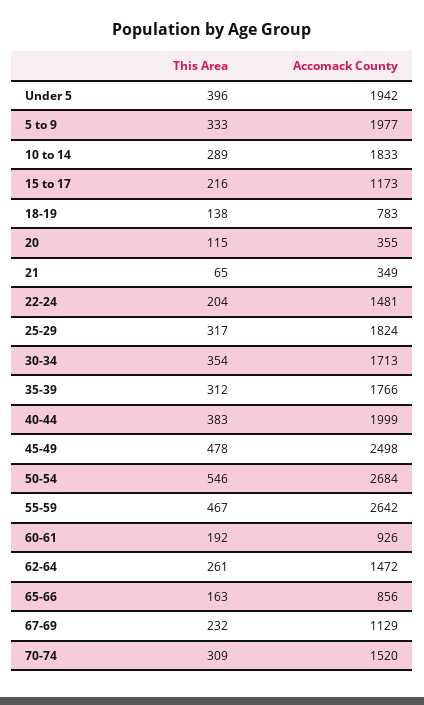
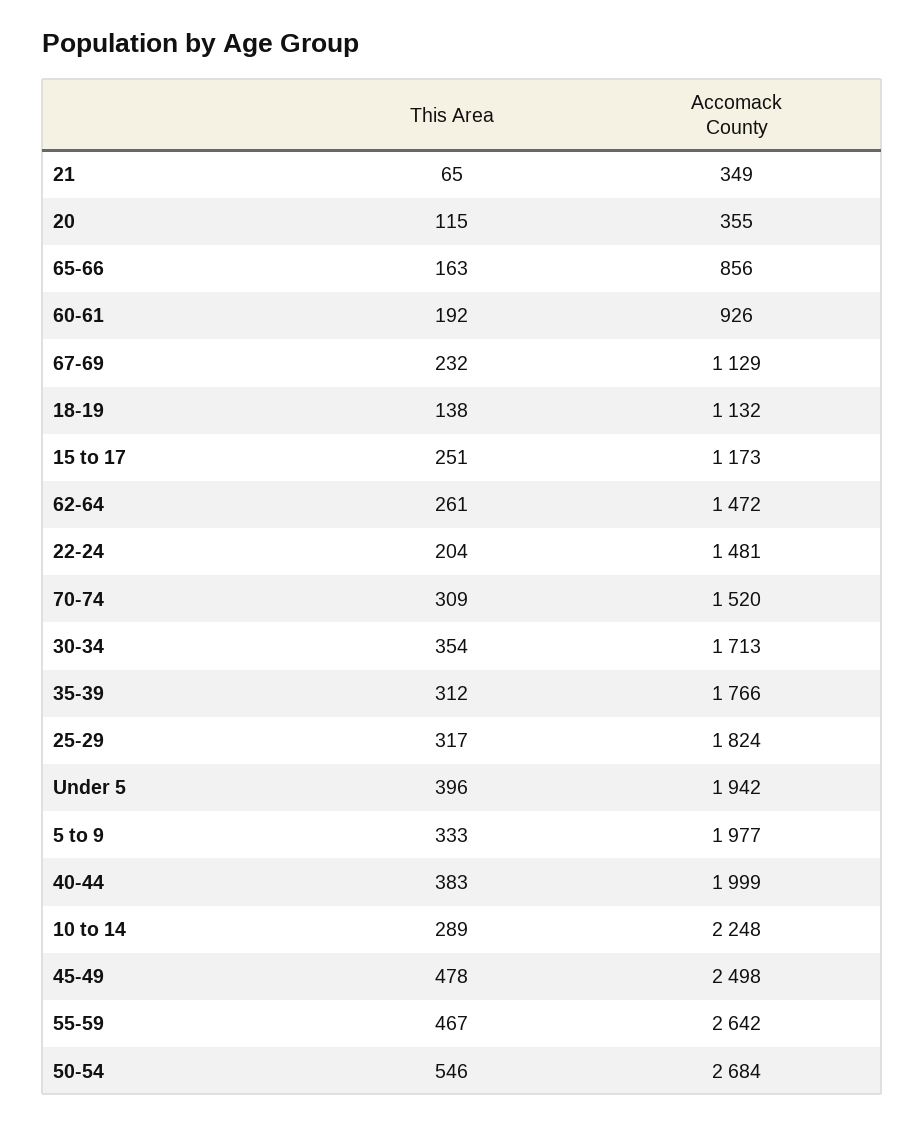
Accomack County, 10 to 14: 1833 -> 2248
This Area, 15 to 17: 216 -> 251
Accomack County, 18-19: 783 -> 1132

